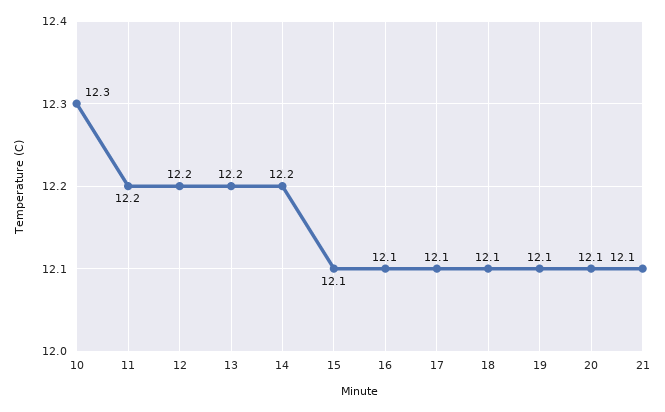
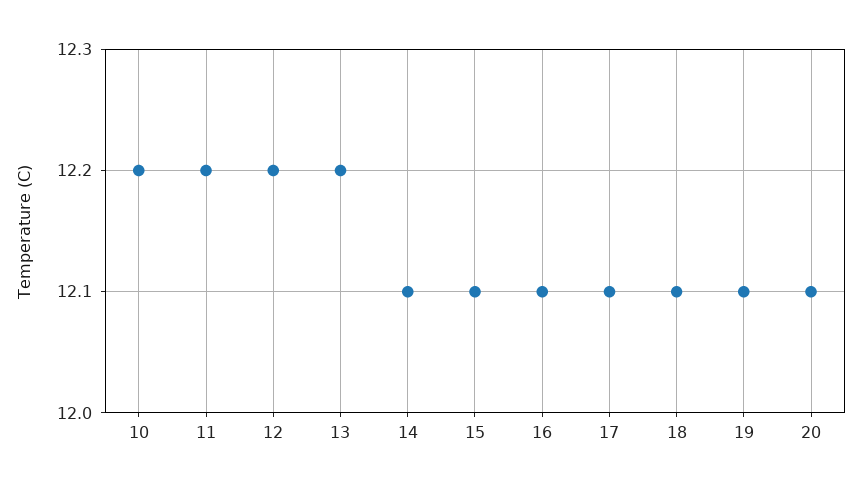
10: 12.3 -> 12.2
14: 12.2 -> 12.1
21: 12.1 -> none

